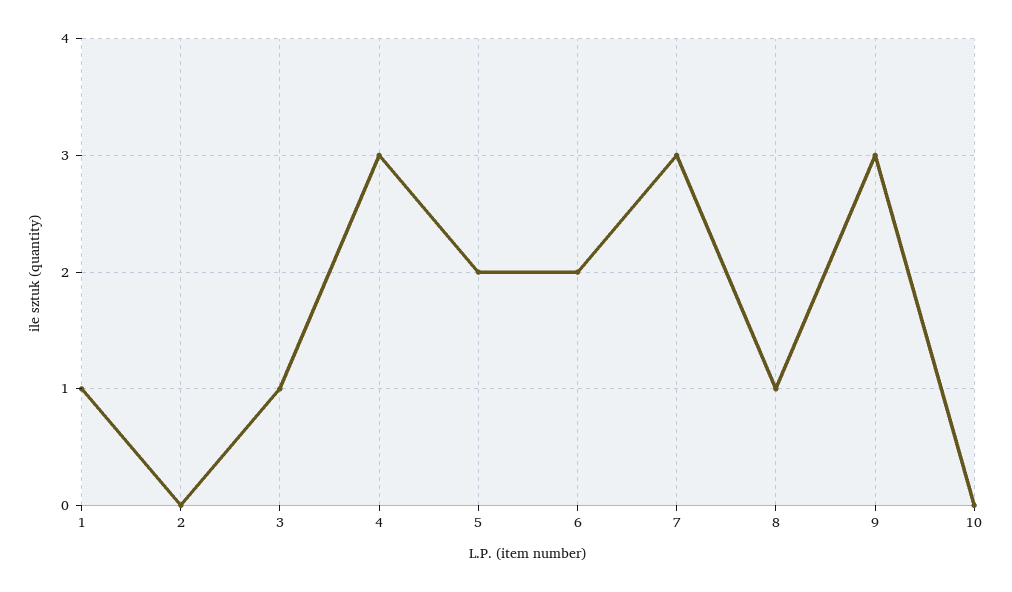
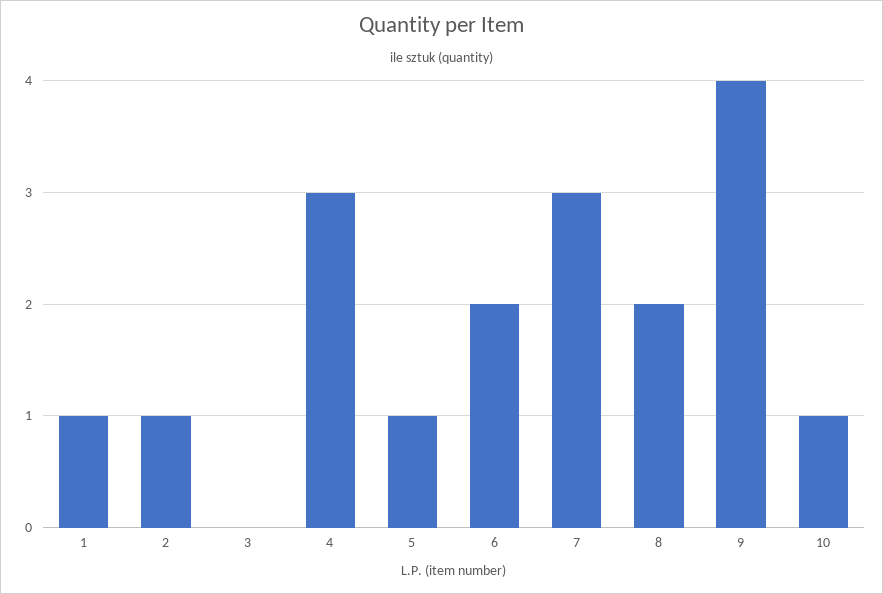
2: 0 -> 1
3: 1 -> 0
5: 2 -> 1
8: 1 -> 2
9: 3 -> 4
10: 0 -> 1

